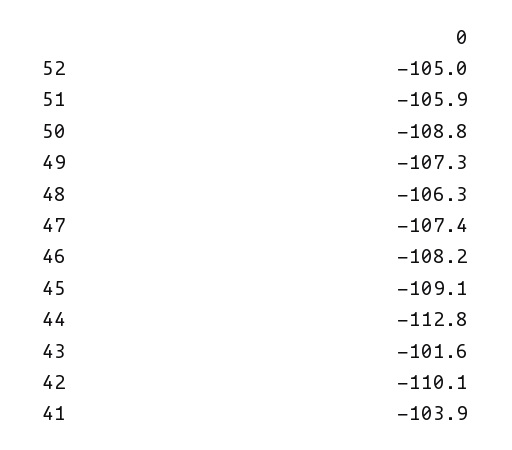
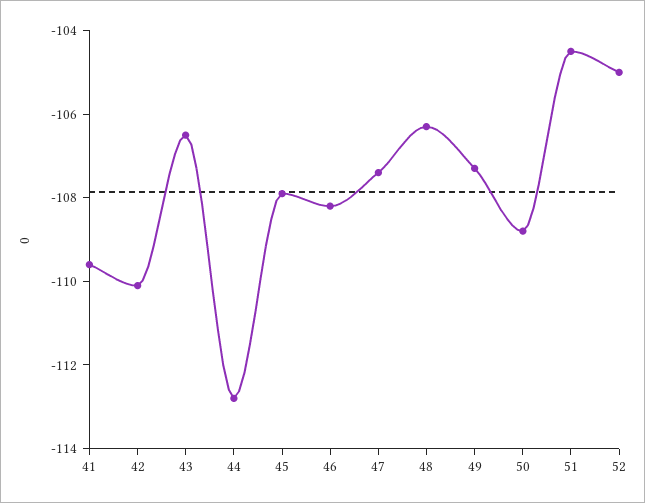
51: -105.9 -> -104.5
45: -109.1 -> -108
43: -101.6 -> -106.5
41: -103.9 -> -109.5

